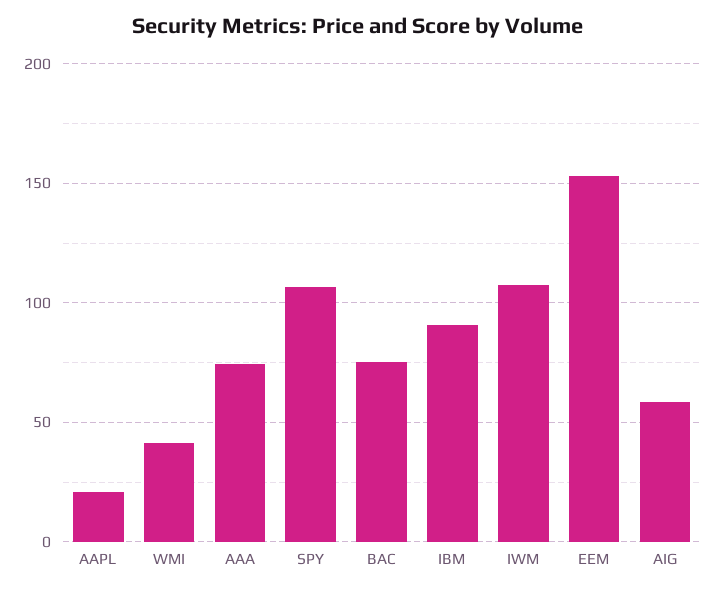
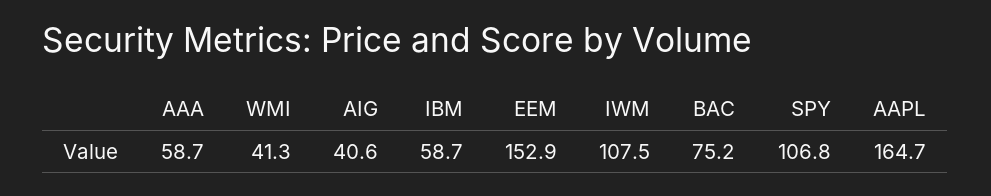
AAPL: 20 -> 164.7
AAA: 75 -> 58.7
IBM: 90 -> 58.7
AIG: 60 -> 40.6

